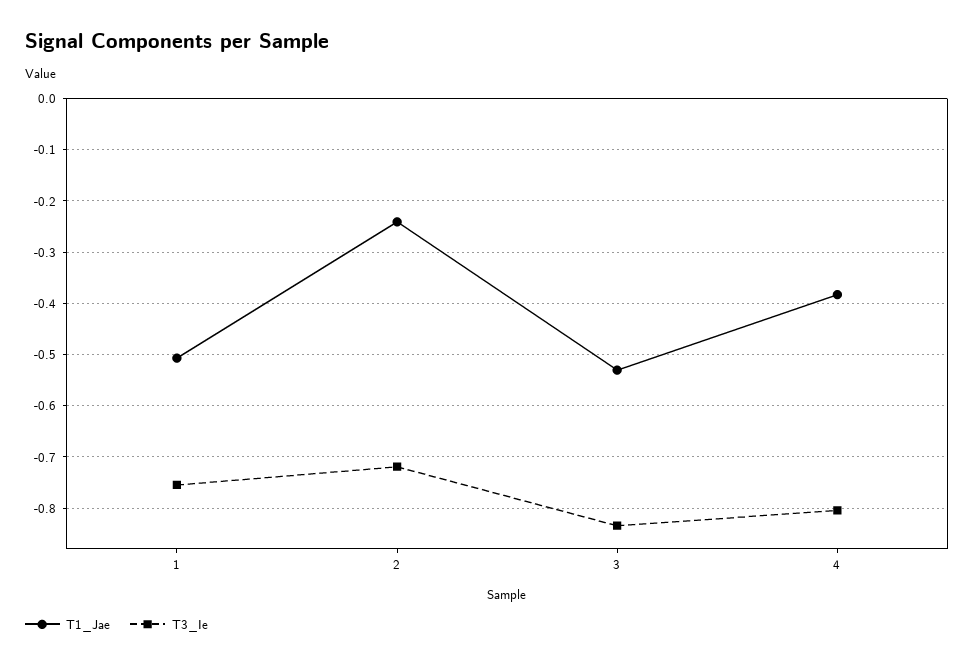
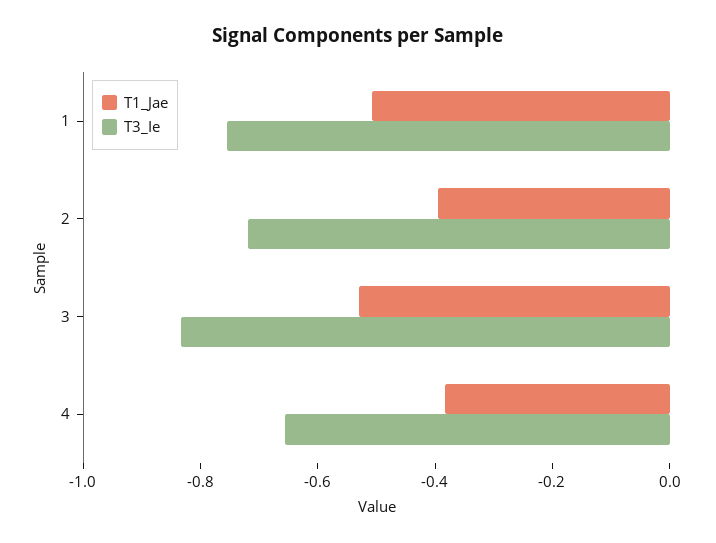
T1_Jae, 2: -0.24 -> -0.4
T3_Ie, 4: -0.8 -> -0.65

